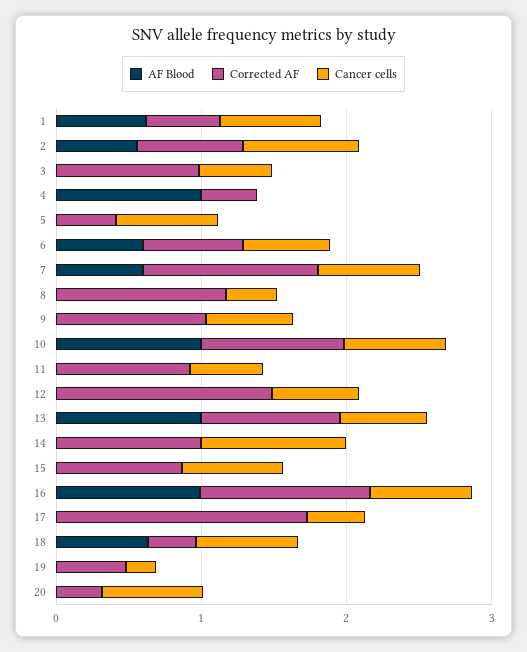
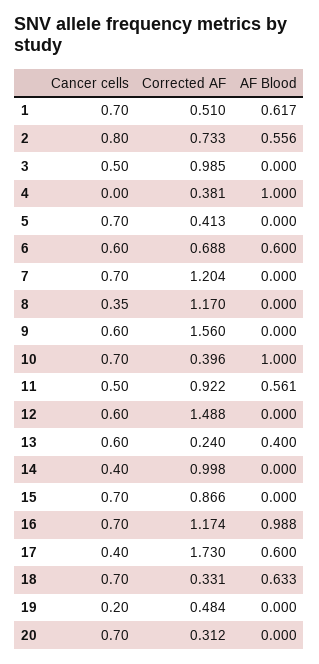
AF Blood, 7: 0.6 -> 0
Corrected AF, 9: 1 -> 1.56
Corrected AF, 10: 1 -> 0.396
AF Blood, 11: 0 -> 0.561
AF Blood, 13: 1 -> 0.4
Corrected AF, 13: 1 -> 0.24
Cancer cells, 14: 1 -> 0.4
AF Blood, 17: 0 -> 0.6

